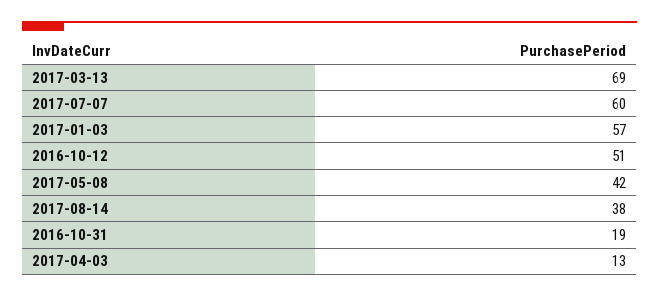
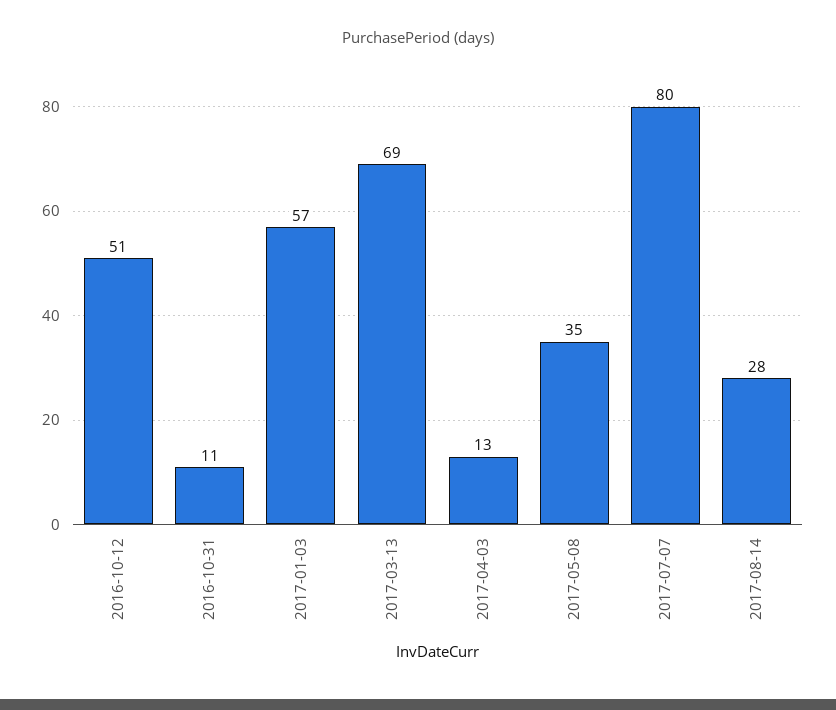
2017-07-07: 60 -> 80
2017-05-08: 42 -> 35
2017-08-14: 38 -> 28
2016-10-31: 19 -> 11

